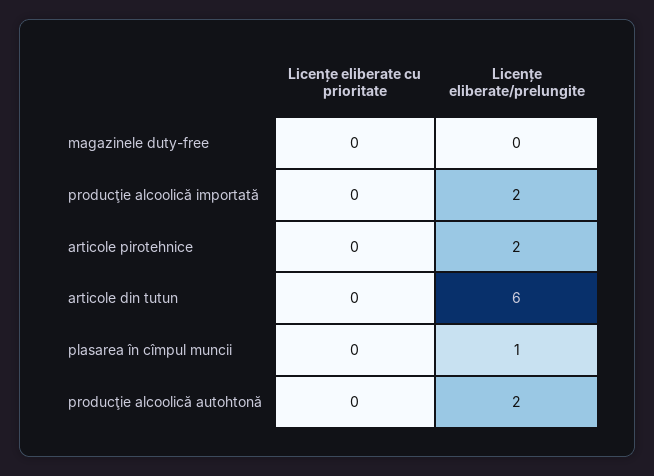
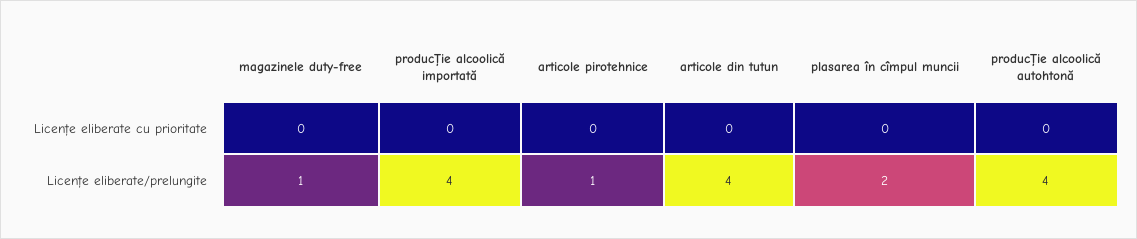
Licențe eliberate/prelungite, magazinele duty-free: 0 -> 1
Licențe eliberate/prelungite, producţie alcoolică importată: 2 -> 4
Licențe eliberate/prelungite, articole pirotehnice: 2 -> 1
Licențe eliberate/prelungite, articole din tutun: 6 -> 4
Licențe eliberate/prelungite, plasarea în cîmpul muncii: 1 -> 2
Licențe eliberate/prelungite, producţie alcoolică autohtonă: 2 -> 4

